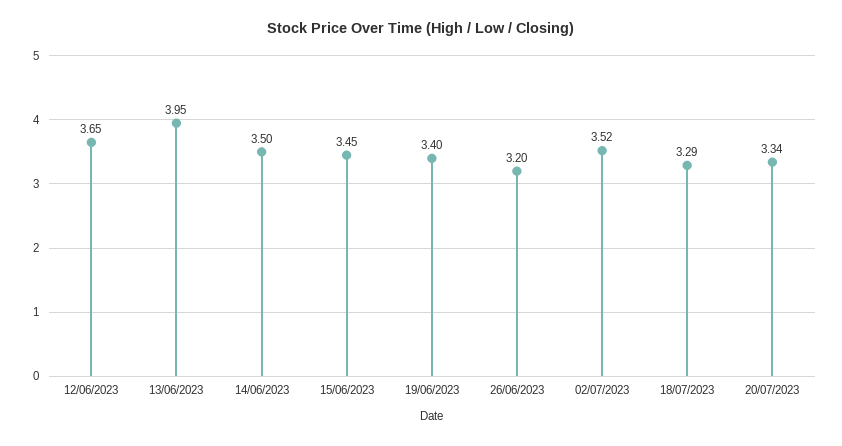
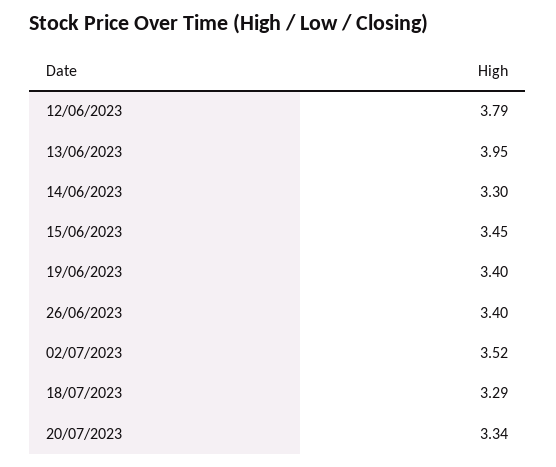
12/06/2023: 3.65 -> 3.79
14/06/2023: 3.5 -> 3.3
26/06/2023: 3.2 -> 3.4

